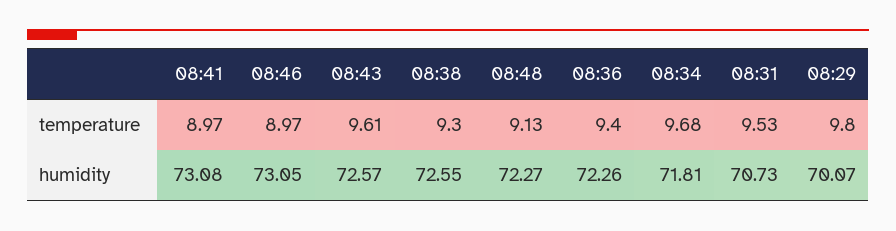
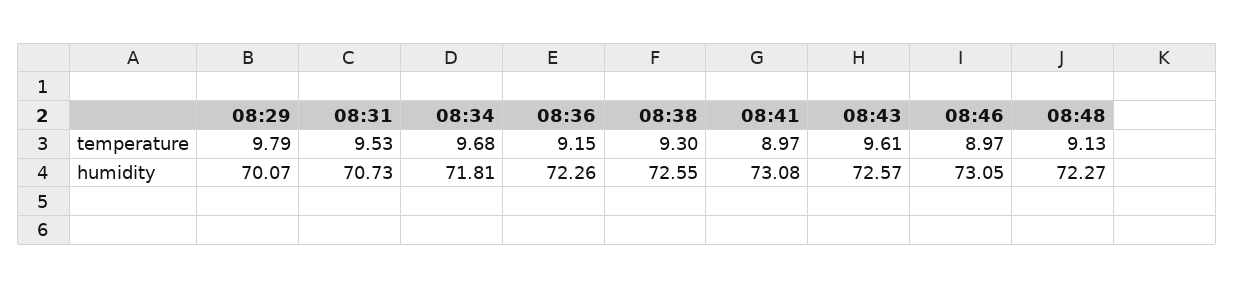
08:36, temperature: 9.4 -> 9.15
08:29, temperature: 9.8 -> 9.79

